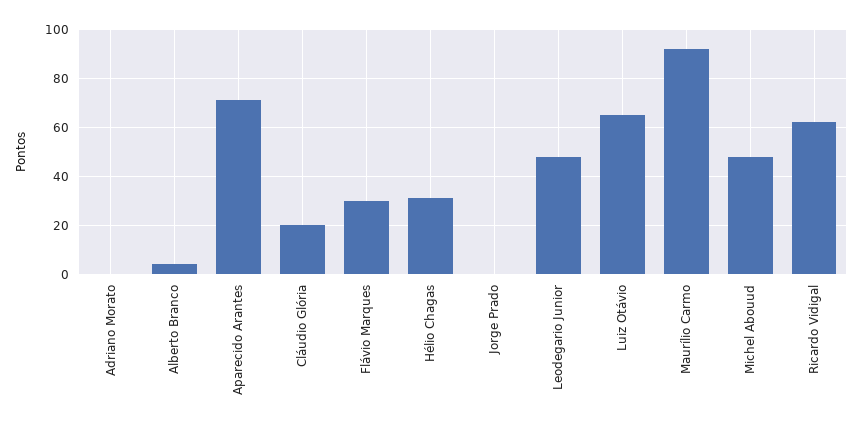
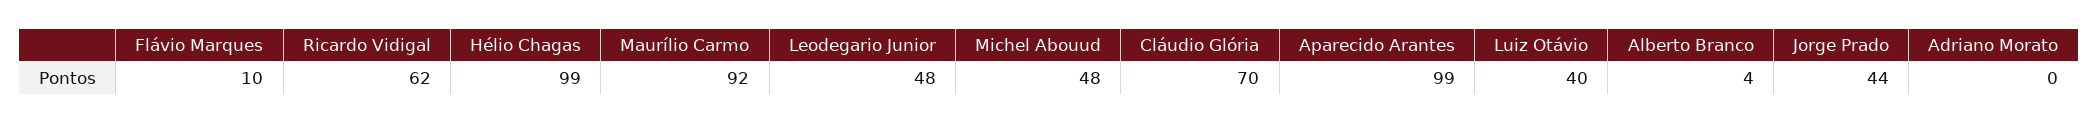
Aparecido Arantes: 70 -> 99
Cláudio Glória: 20 -> 70
Flávio Marques: 30 -> 10
Hélio Chagas: 30 -> 99
Jorge Prado: 0 -> 44
Luiz Otávio: 65 -> 40

